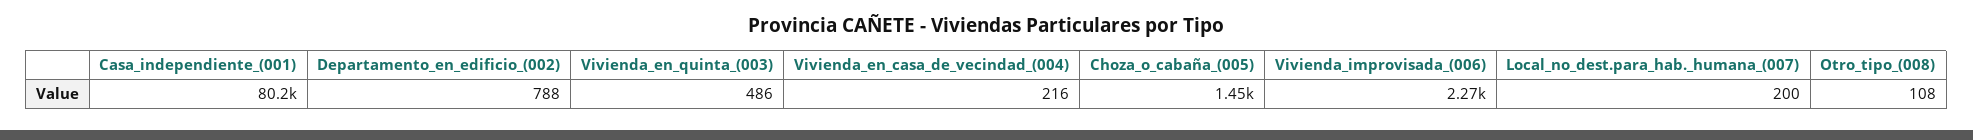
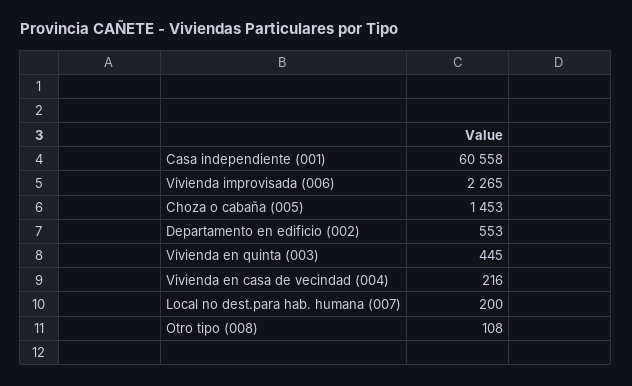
Casa_independiente_(001): 80200 -> 60558
Departamento_en_edificio_(002): 788 -> 553
Vivienda_en_quinta_(003): 486 -> 445

